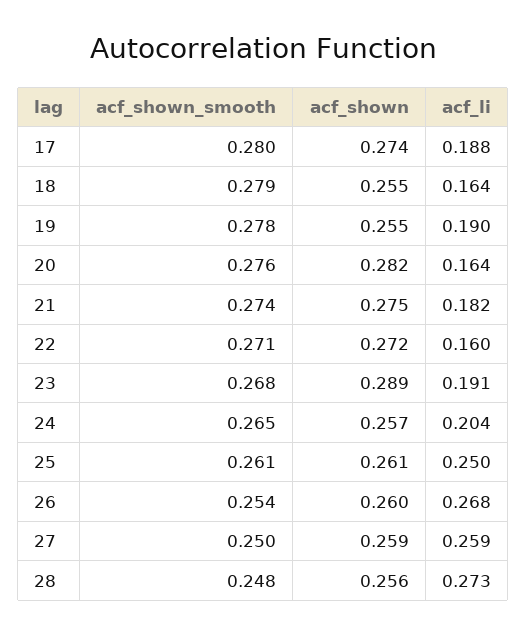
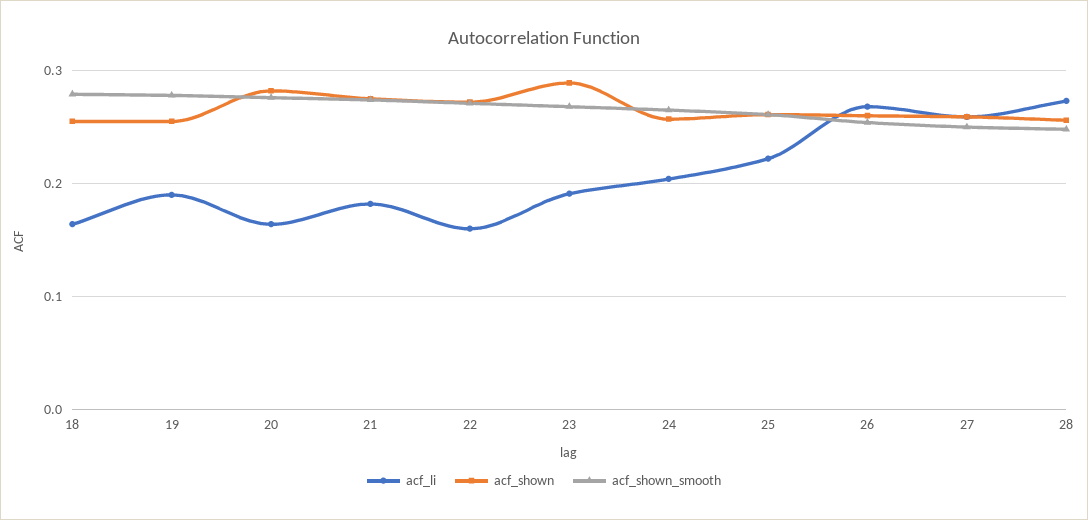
acf_shown_smooth, 17: 0.28 -> none
acf_shown, 17: 0.274 -> none
acf_li, 17: 0.188 -> none
acf_li, 25: 0.25 -> 0.22

